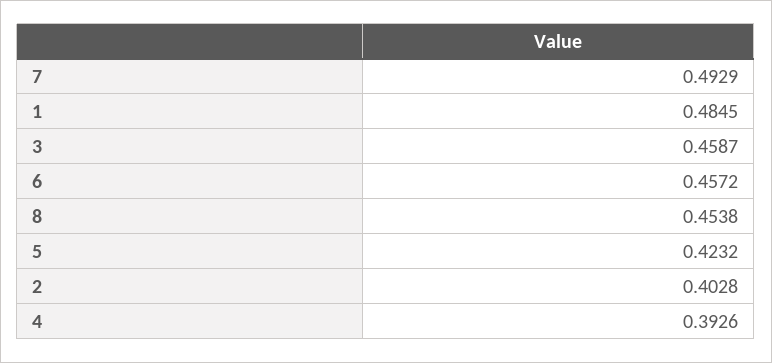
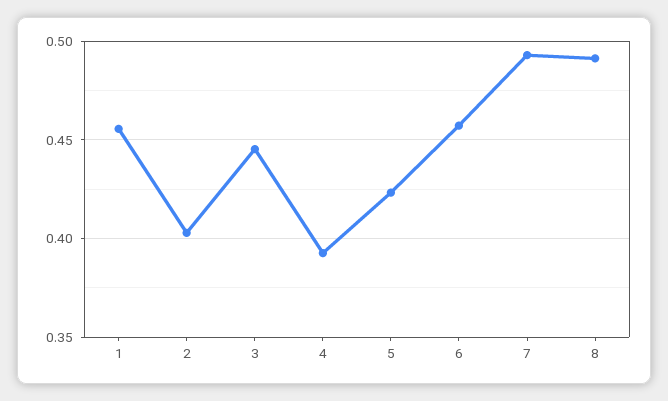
1: 0.4845 -> 0.455
3: 0.4587 -> 0.445
8: 0.4538 -> 0.49

